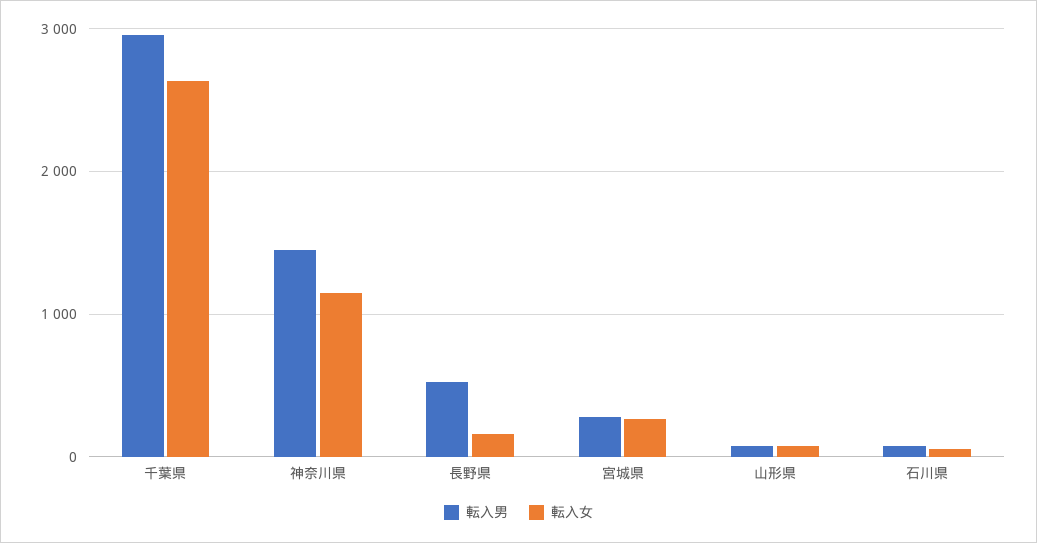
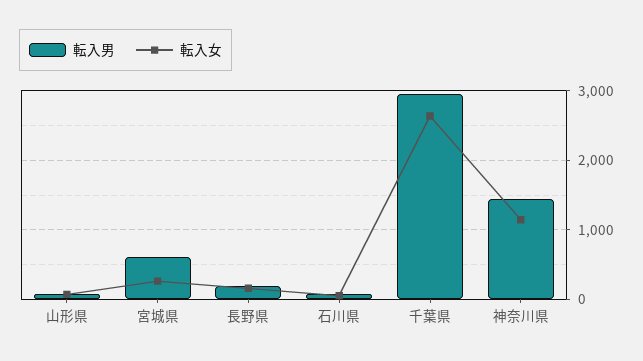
転入男, 長野県: 500 -> 200
転入男, 宮城県: 300 -> 600

